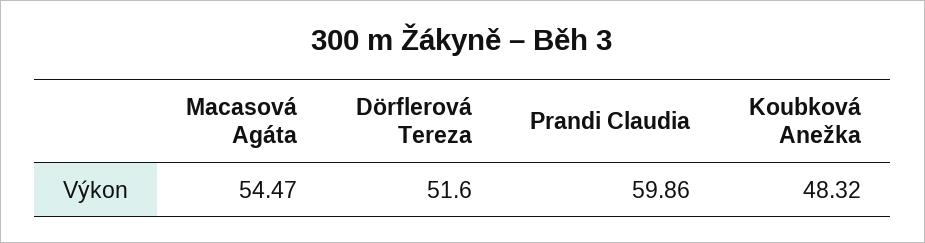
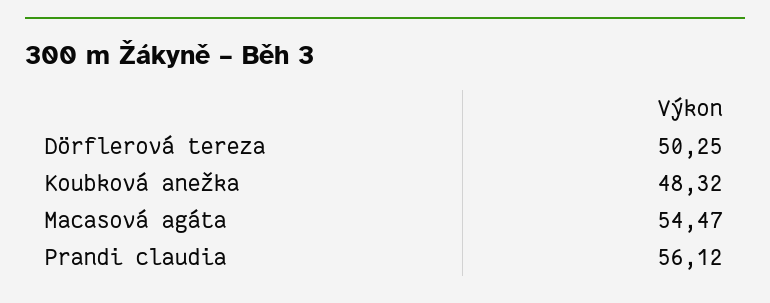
Dörflerová Tereza: 51.6 -> 50.25
Prandi Claudia: 59.86 -> 56.12

